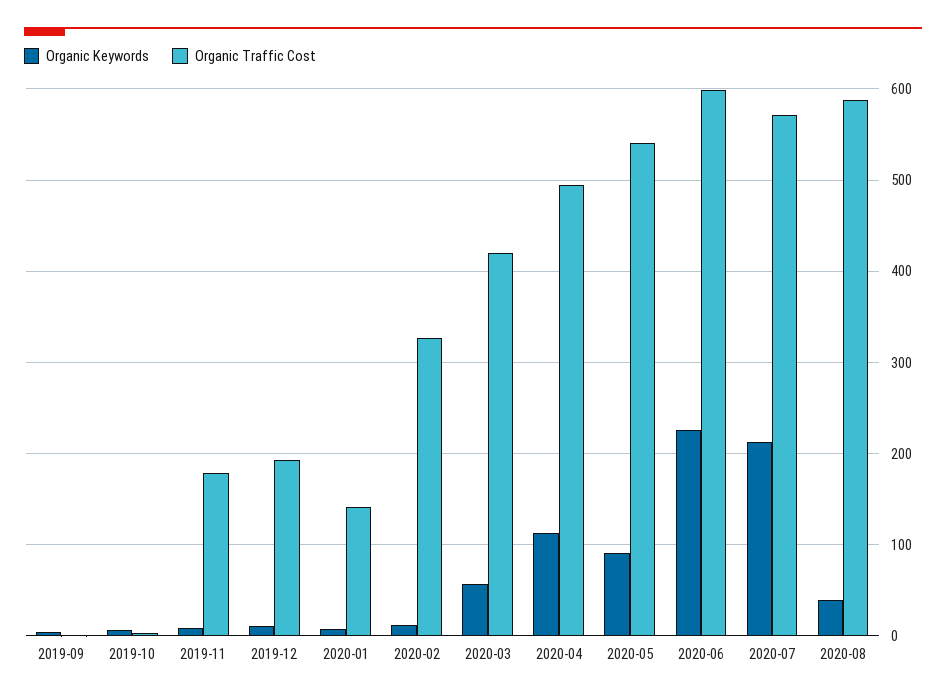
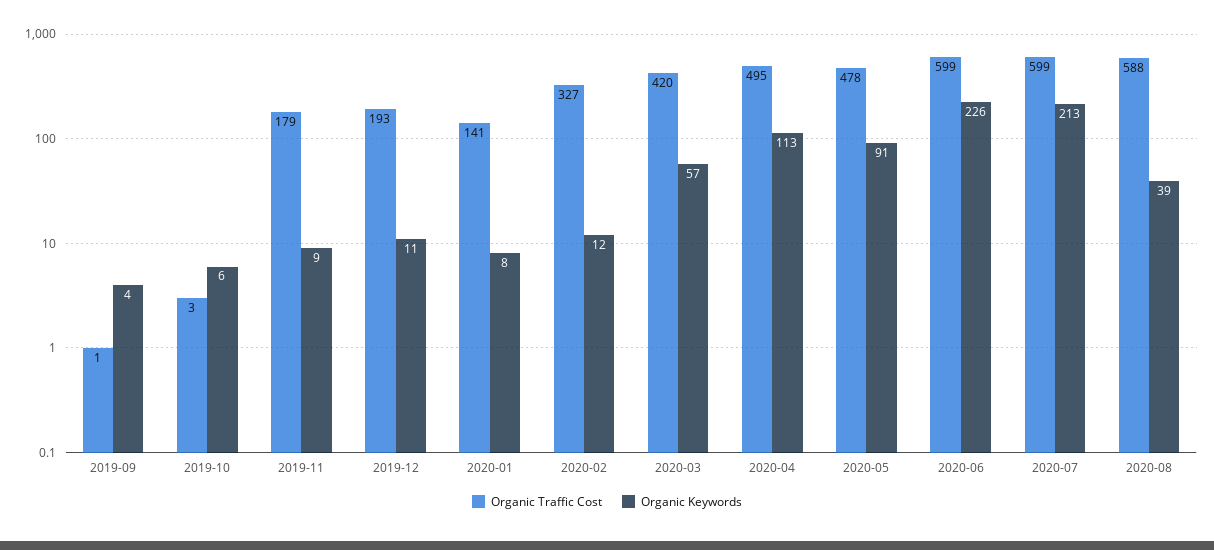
Organic Traffic Cost, 2020-05: 540 -> 478
Organic Traffic Cost, 2020-07: 570 -> 599

